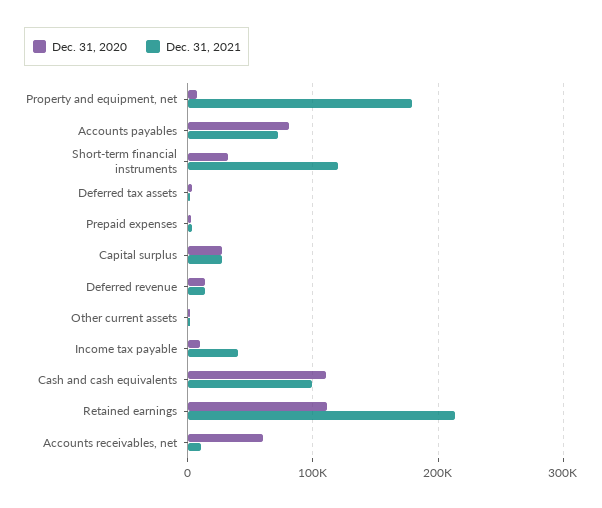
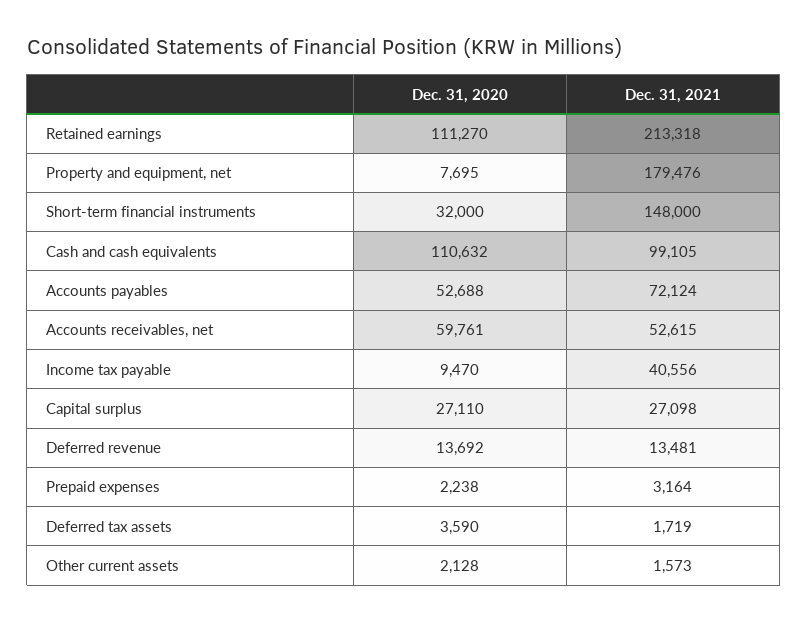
Dec. 31, 2020, Accounts payables: 80000 -> 52688
Dec. 31, 2021, Short-term financial instruments: 120000 -> 148000
Dec. 31, 2021, Accounts receivables, net: 10000 -> 52615

